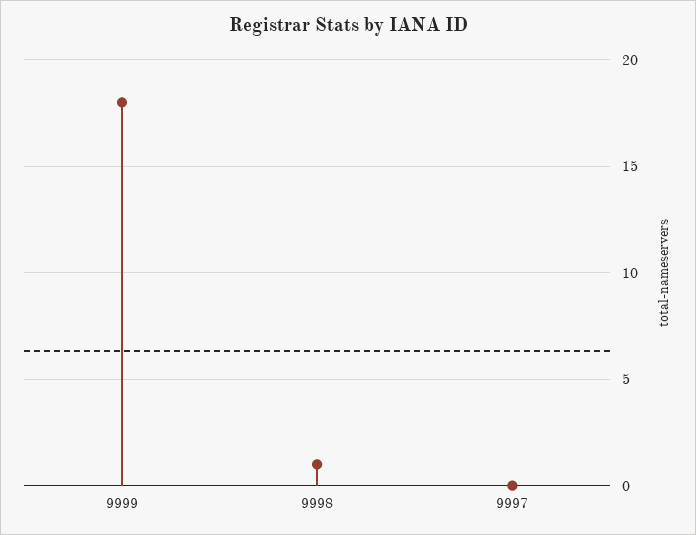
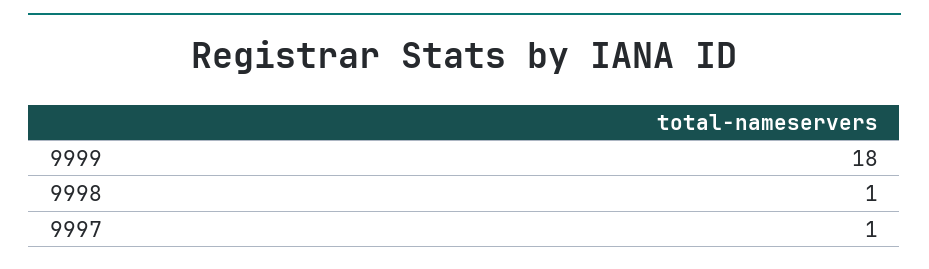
9997: 0 -> 1

